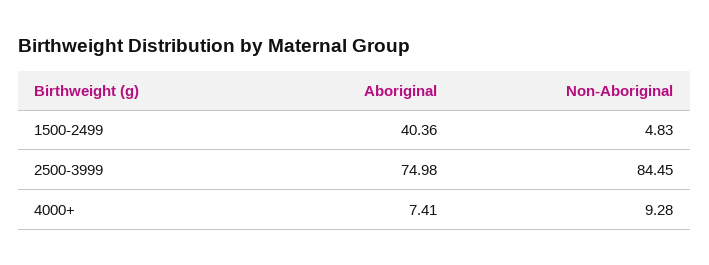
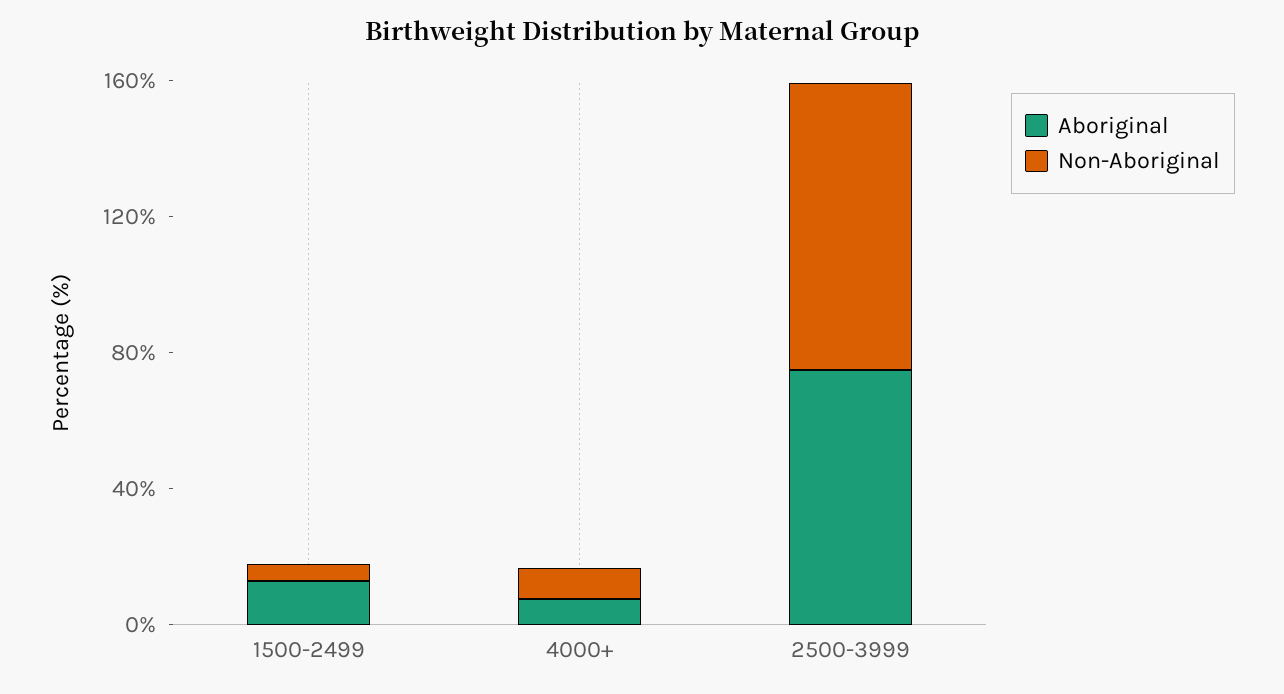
Aboriginal, 1500-2499: 40.36 -> 10

